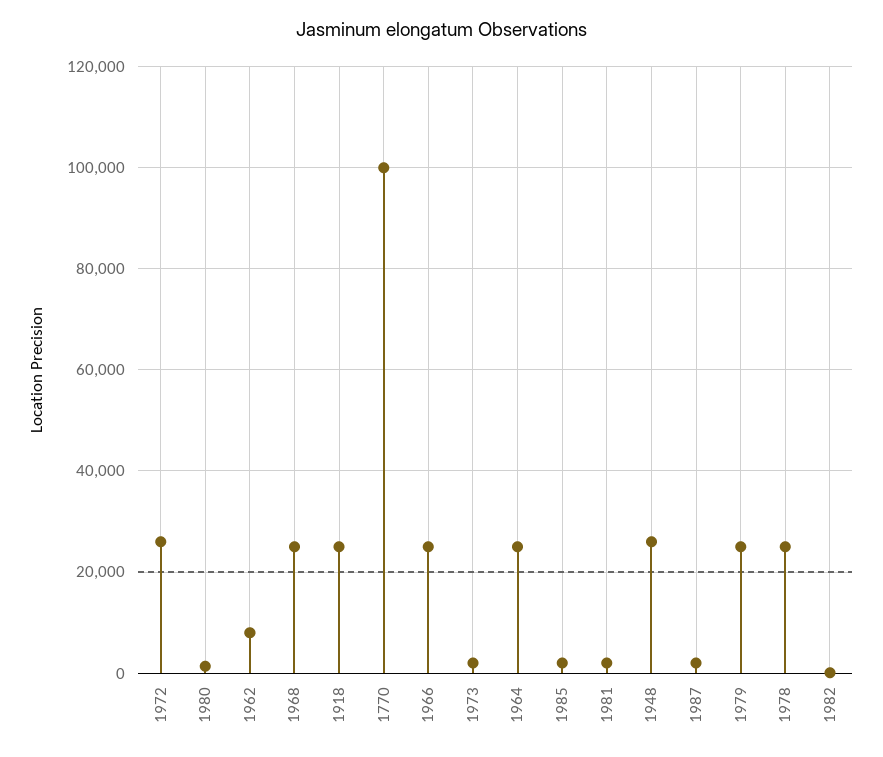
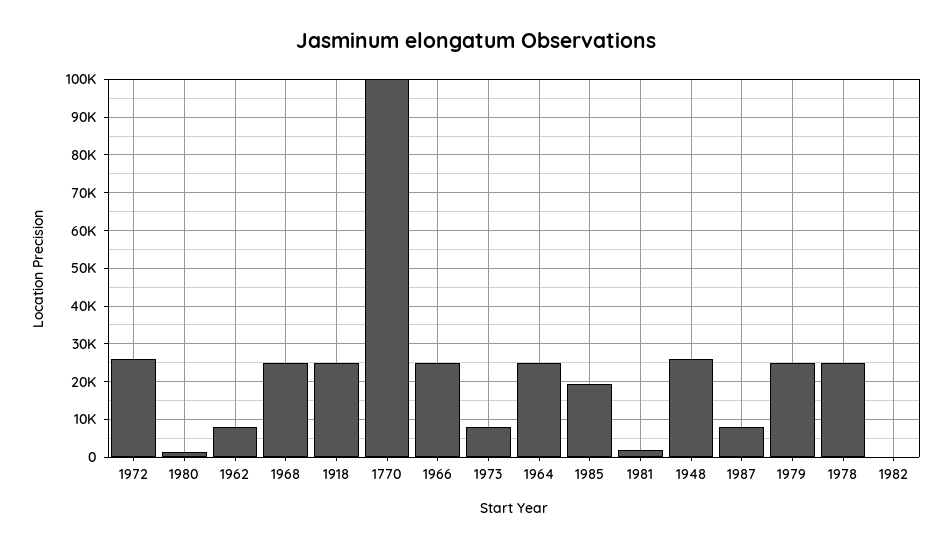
1973: 2000 -> 8000
1985: 2000 -> 20000
1987: 2000 -> 8000

